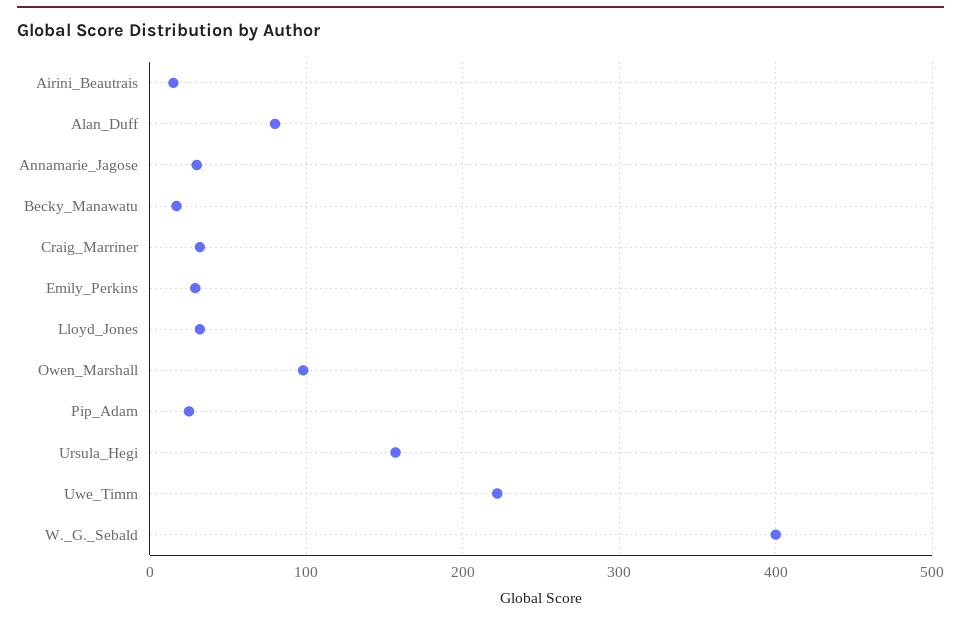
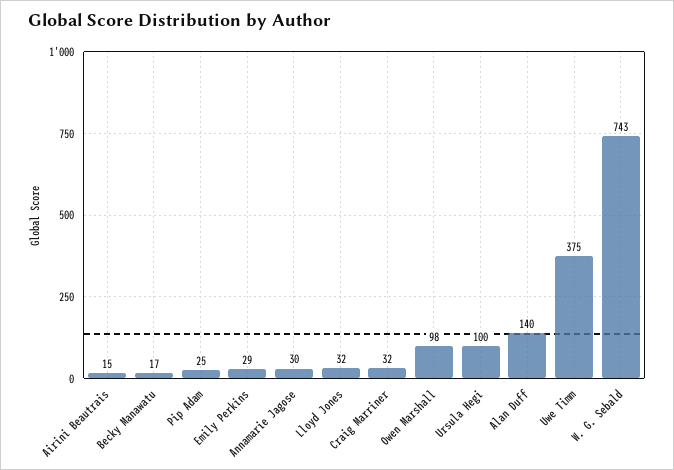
Alan_Duff: 80 -> 140
Ursula_Hegi: 160 -> 100
Uwe_Timm: 220 -> 375
W._G._Sebald: 400 -> 743

